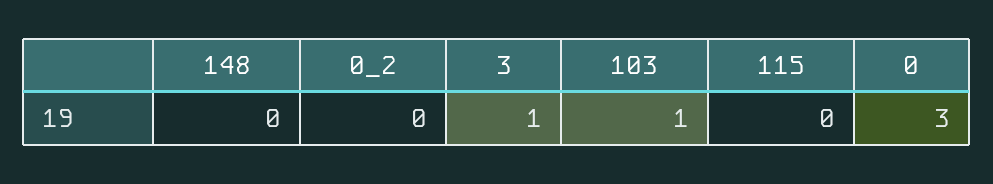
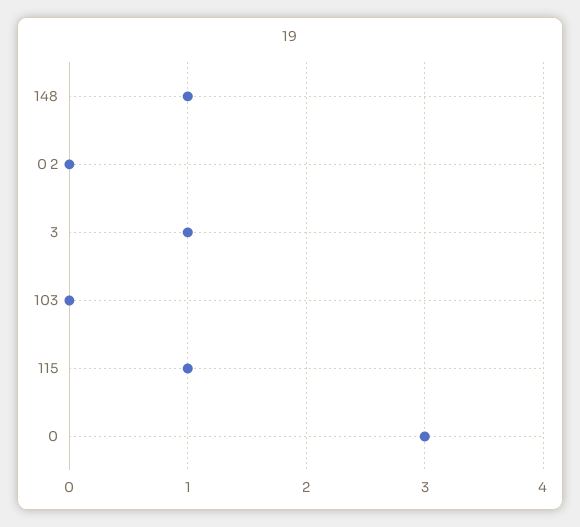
148: 0 -> 1
103: 1 -> 0
115: 0 -> 1

